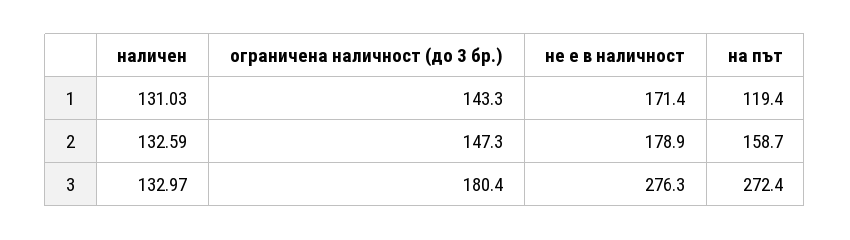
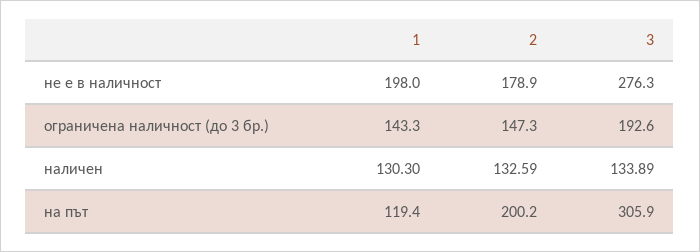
наличен, 1: 131.03 -> 130.3
не е в наличност, 1: 171.4 -> 198
на път, 2: 158.7 -> 200.2
наличен, 3: 132.97 -> 133.89
ограничена наличност (до 3 бр.), 3: 180.4 -> 192.6
на път, 3: 272.4 -> 305.9

